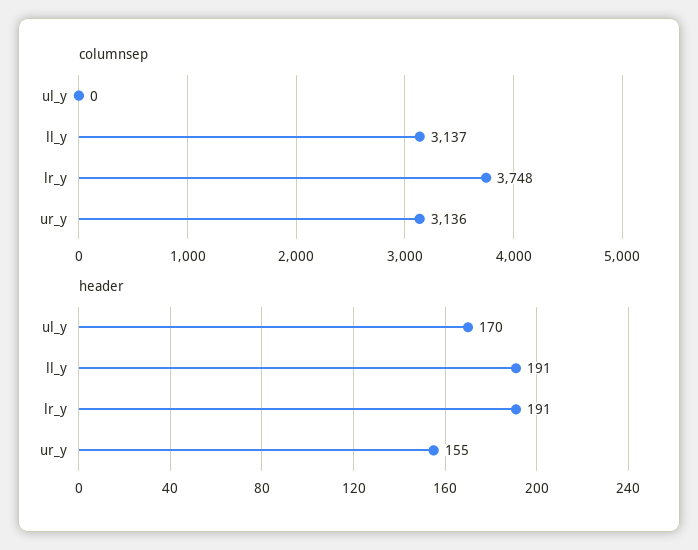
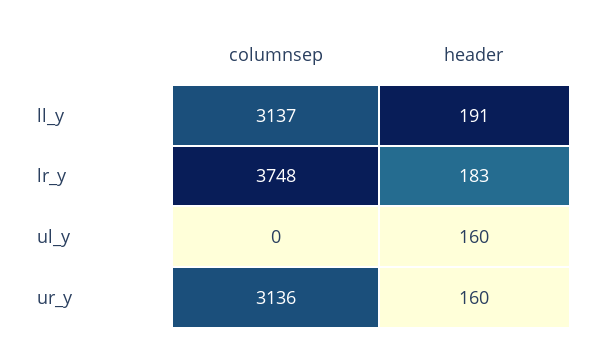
header, ul_y: 170 -> 160
header, lr_y: 191 -> 183
header, ur_y: 155 -> 160

